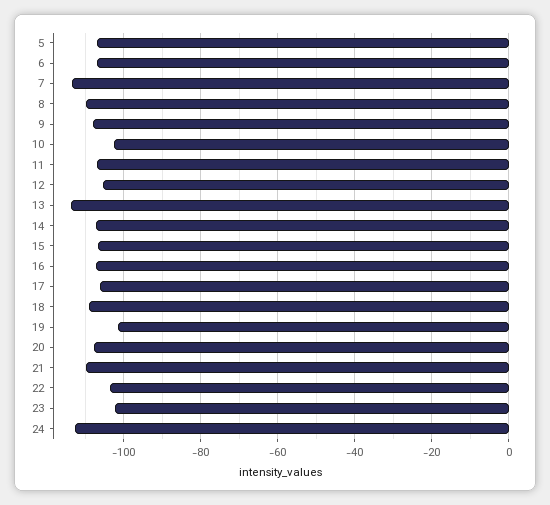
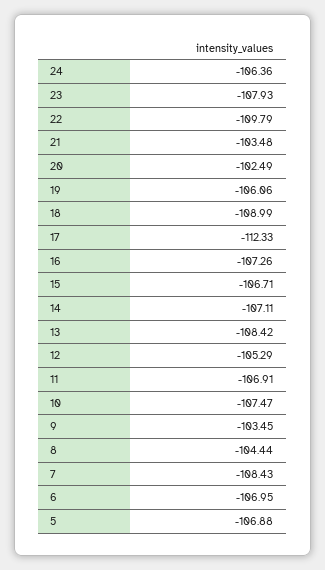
7: -114 -> -108.43
8: -110 -> -104.44
9: -108 -> -103.45
10: -102 -> -107.47
13: -114 -> -108.42
17: -106 -> -112.33
19: -102 -> -106.06
20: -108 -> -102.49
21: -110 -> -103.48
22: -104 -> -109.79
23: -102 -> -107.93
24: -112 -> -106.36

